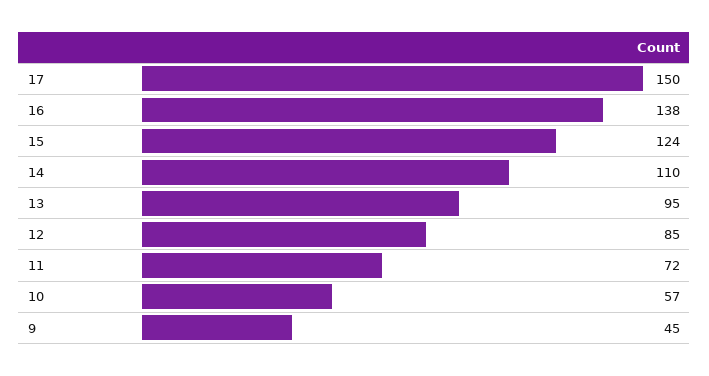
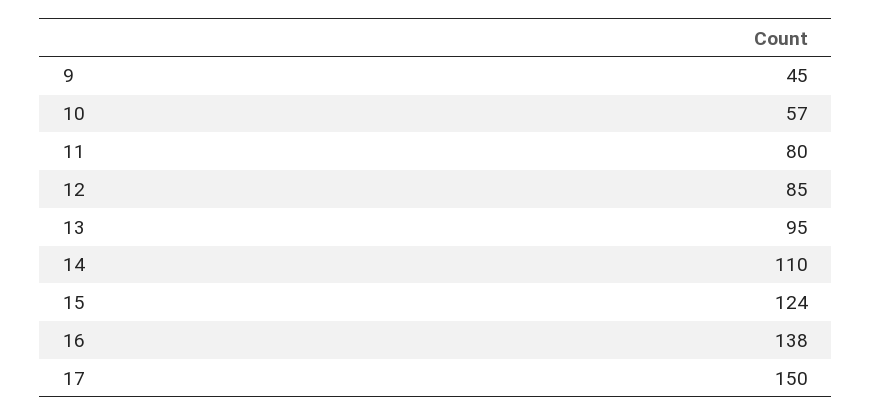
11: 72 -> 80

